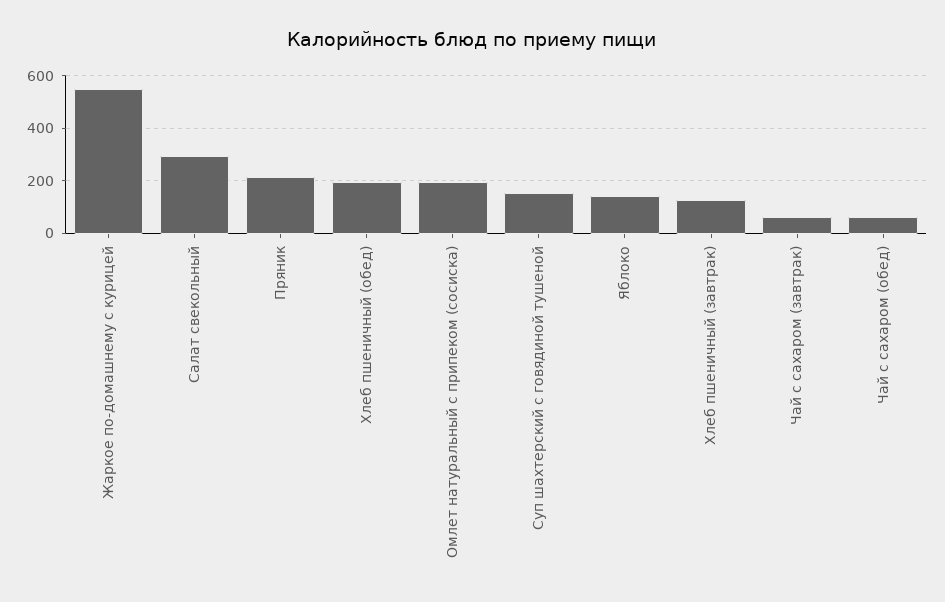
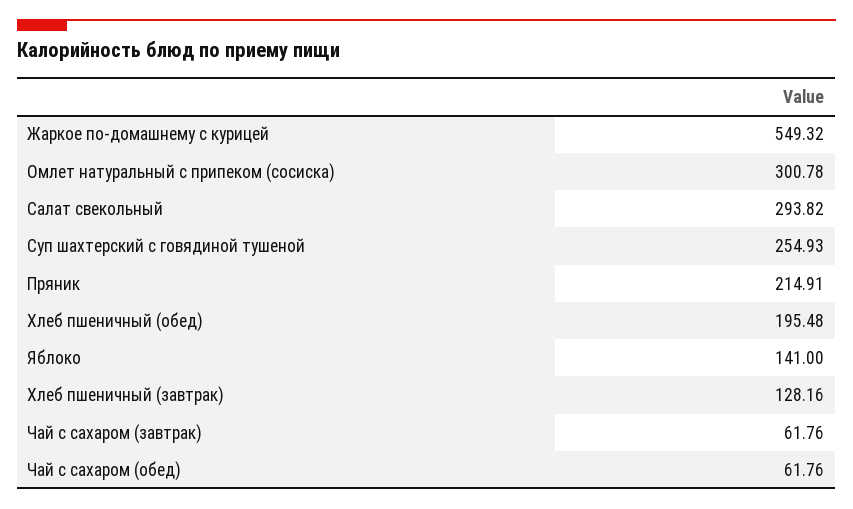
Омлет натуральный с припеком (сосиска): 200 -> 300.78
Суп шахтерский с говядиной тушеной: 150 -> 254.93

